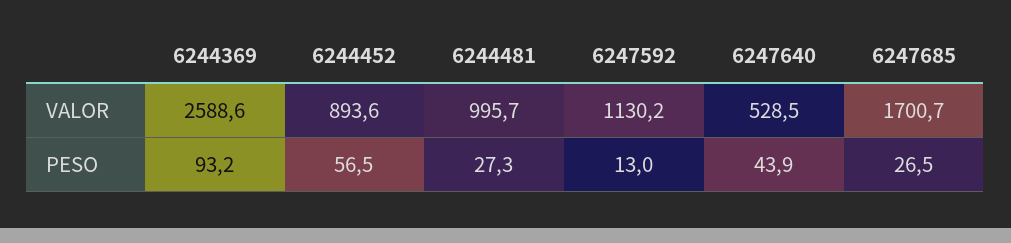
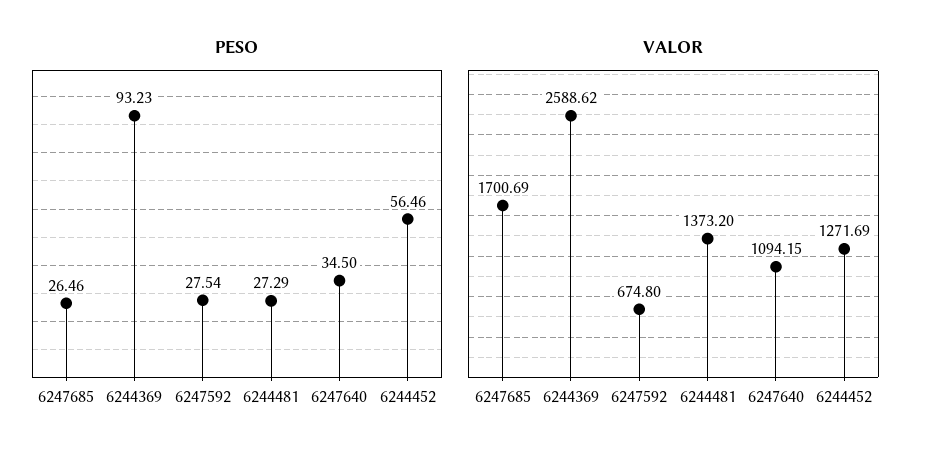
VALOR, 6244452: 893.6 -> 1271.69
VALOR, 6244481: 995.7 -> 1373.2
VALOR, 6247592: 1130.2 -> 674.8
VALOR, 6247640: 528.5 -> 1094.15
PESO, 6247592: 13 -> 27.54
PESO, 6247640: 43.9 -> 34.5

